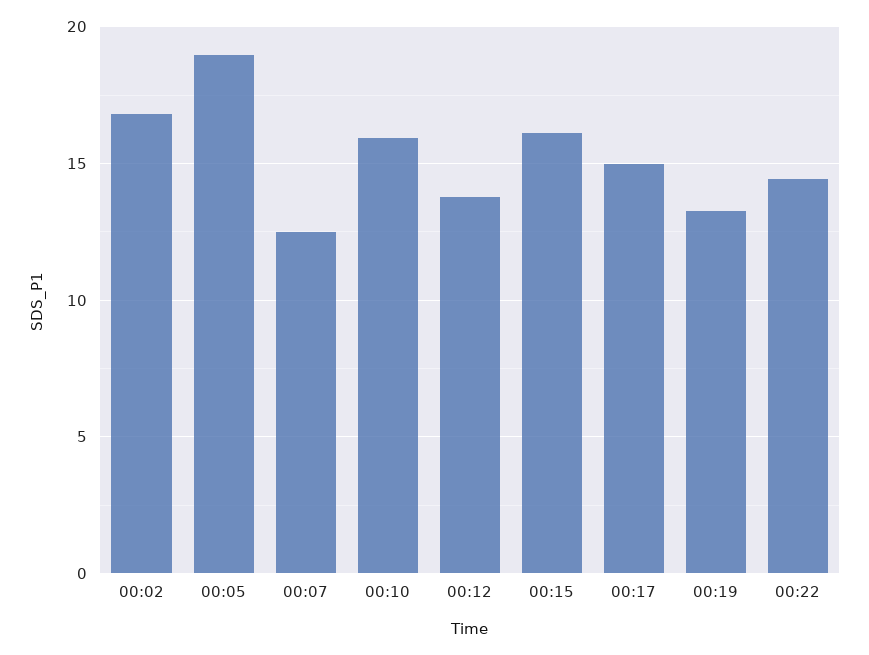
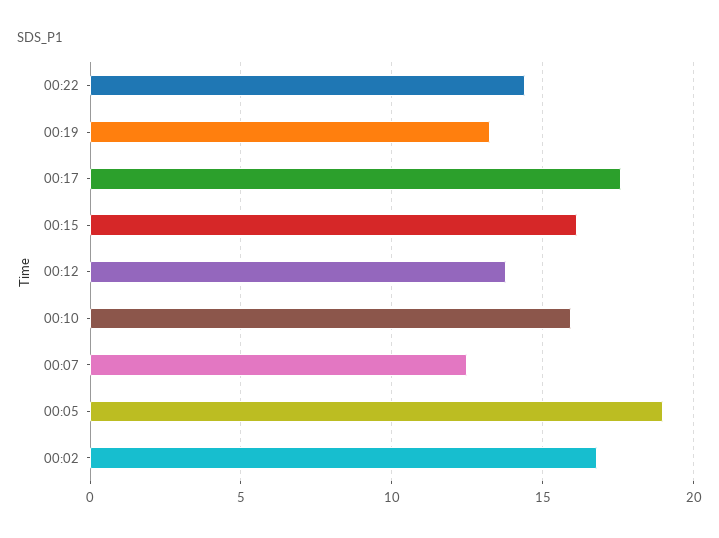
00:17: 15 -> 17.5

